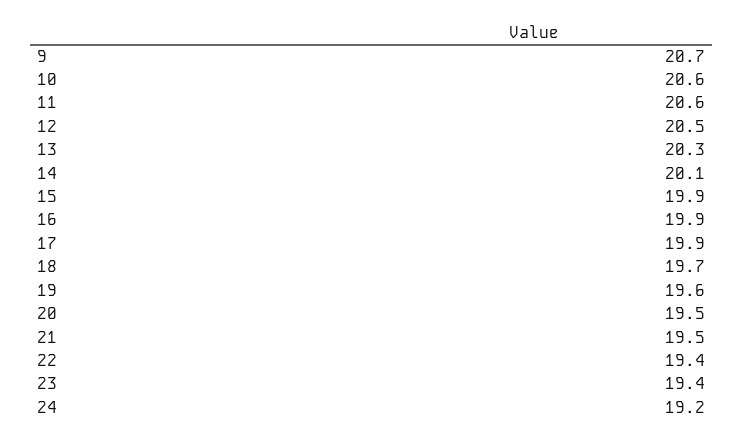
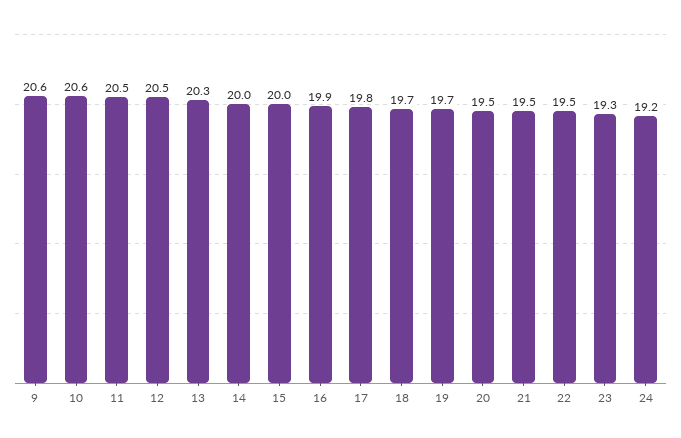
9: 20.7 -> 20.6
11: 20.6 -> 20.5
14: 20.1 -> 20
15: 19.9 -> 20
17: 19.9 -> 19.8
19: 19.6 -> 19.7
22: 19.4 -> 19.5
23: 19.4 -> 19.3

